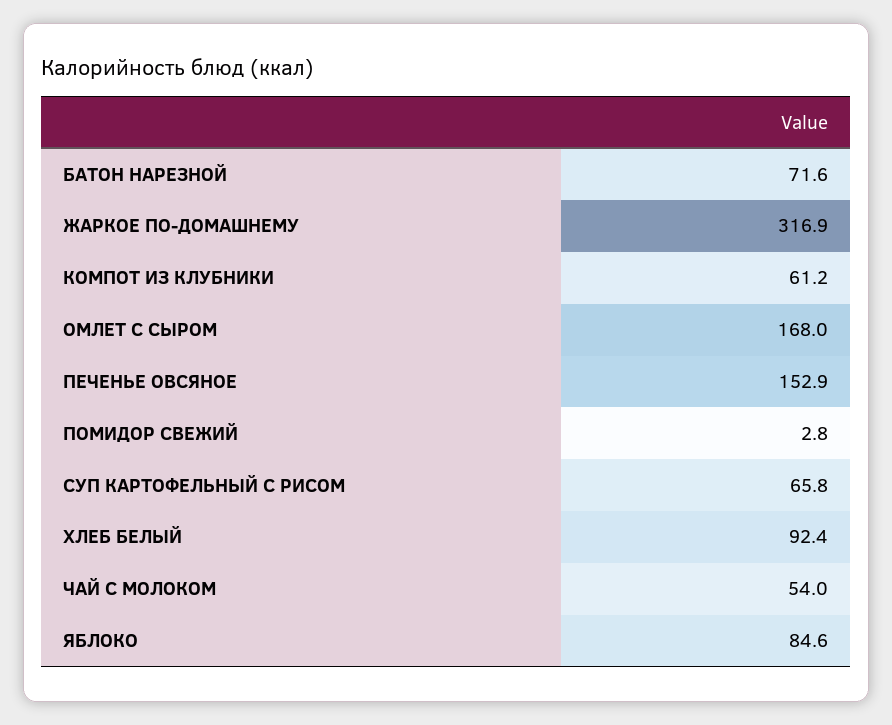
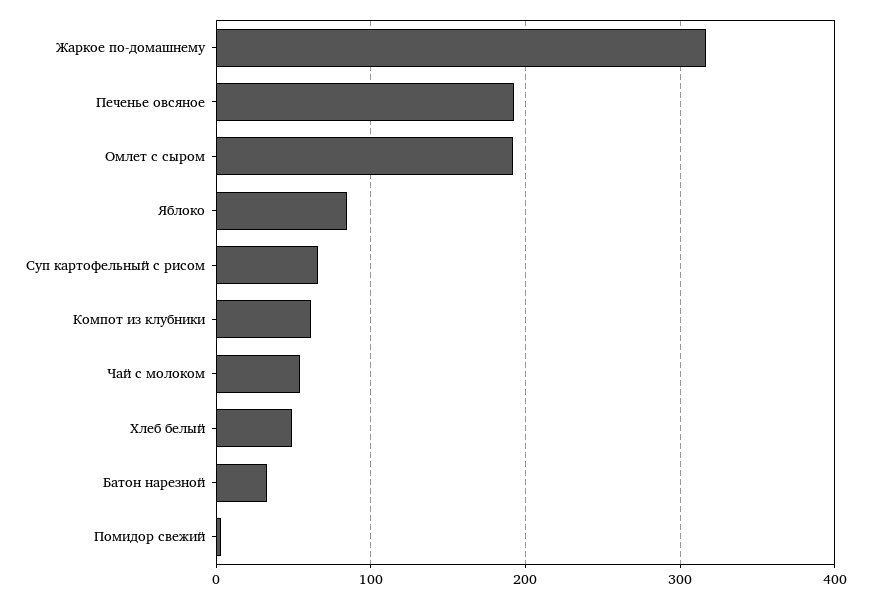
БАТОН НАРЕЗНОЙ: 71.6 -> 30
ОМЛЕТ С СЫРОМ: 168 -> 190
ПЕЧЕНЬЕ ОВСЯНОЕ: 152.9 -> 190
ХЛЕБ БЕЛЫЙ: 92.4 -> 50

